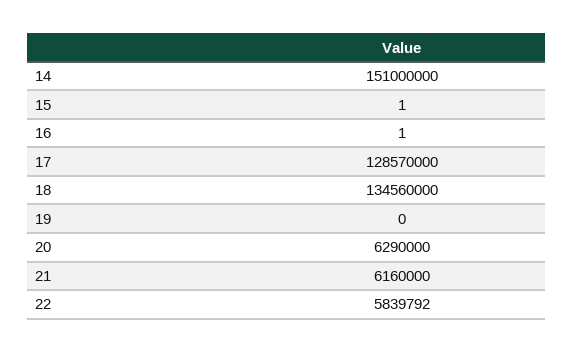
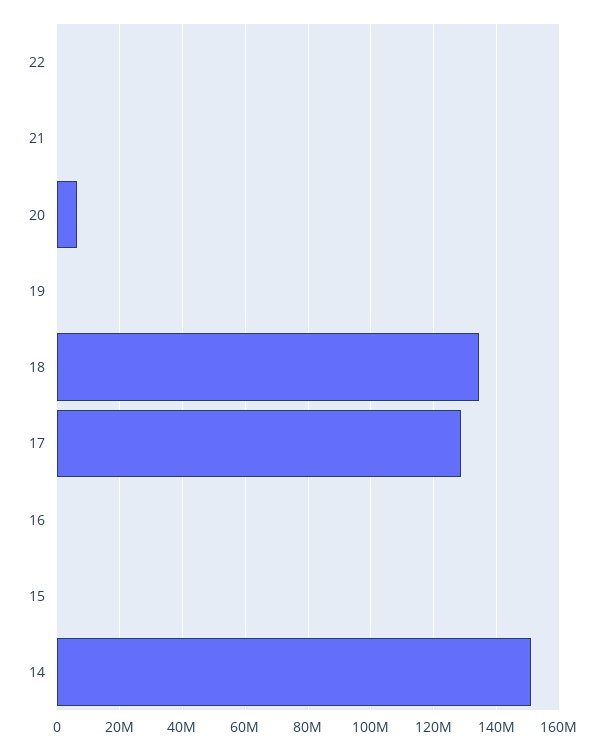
21: 6160000 -> 0
22: 5839792 -> 0

